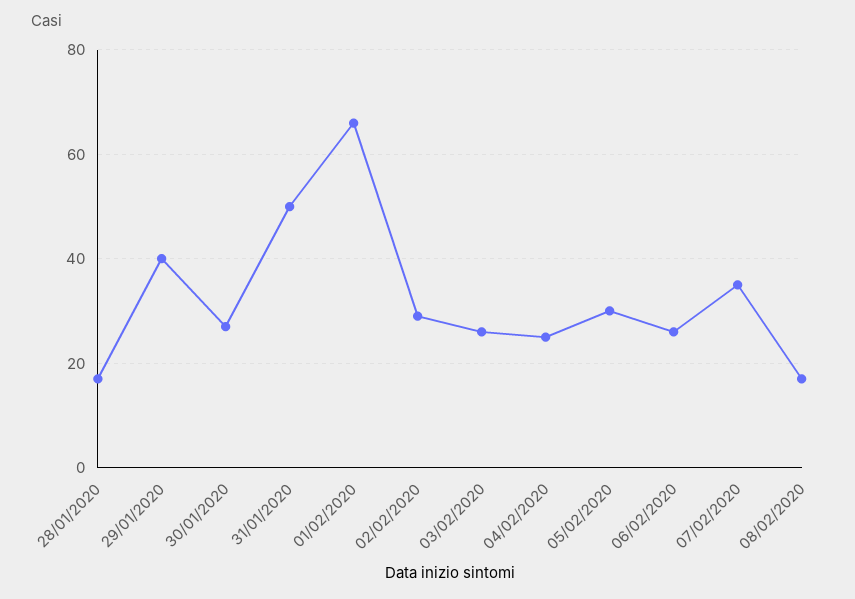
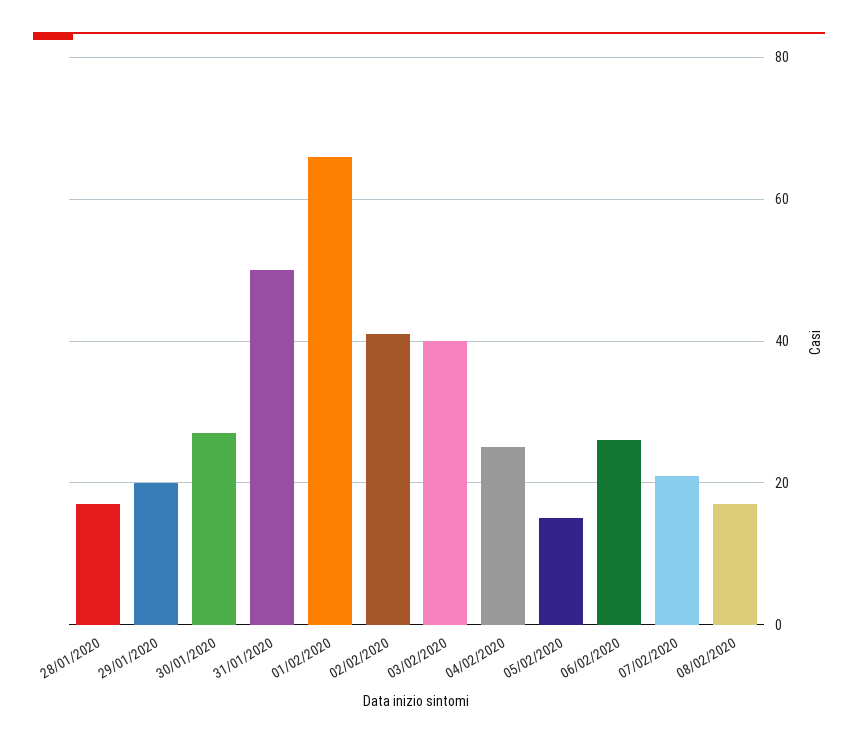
29/01/2020: 40 -> 20
02/02/2020: 30 -> 40
03/02/2020: 25 -> 40
05/02/2020: 30 -> 15
07/02/2020: 35 -> 20

